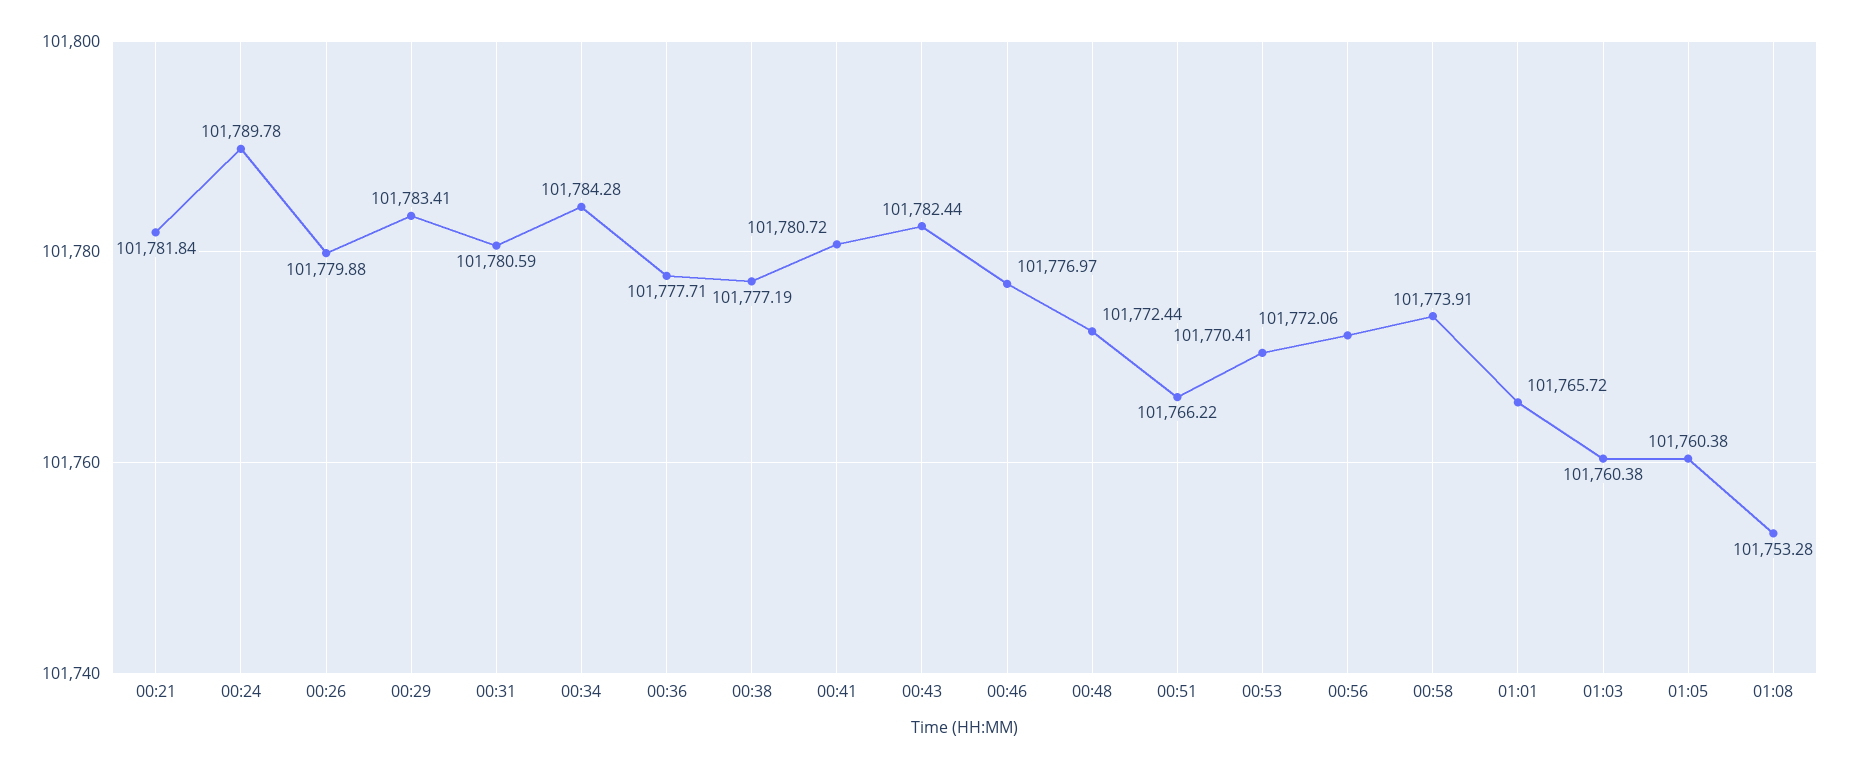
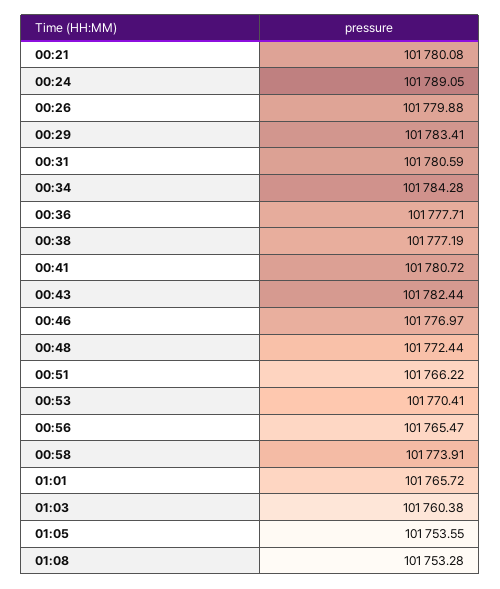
00:21: 101781.84 -> 101780.08
00:24: 101789.78 -> 101789.05
00:56: 101772.06 -> 101765.47
01:05: 101760.38 -> 101753.55

